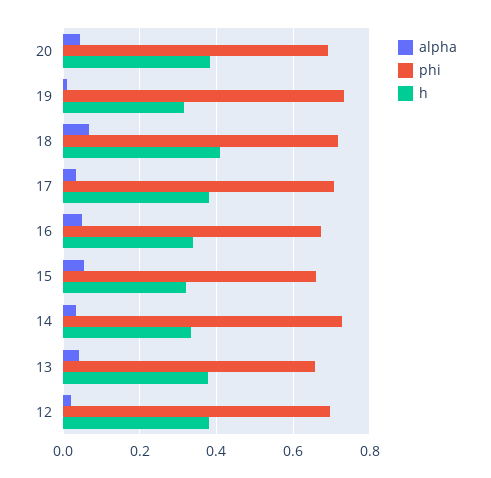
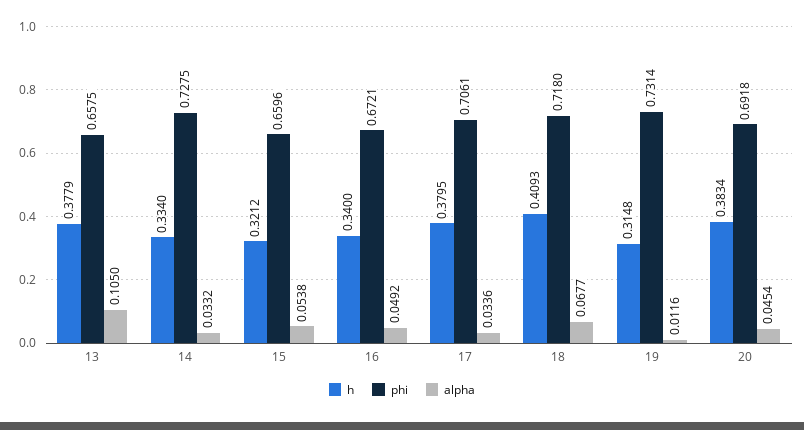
alpha, 13: 0.04 -> 0.105
alpha, 12: 0.02 -> none
phi, 12: 0.7 -> none
h, 12: 0.38 -> none

